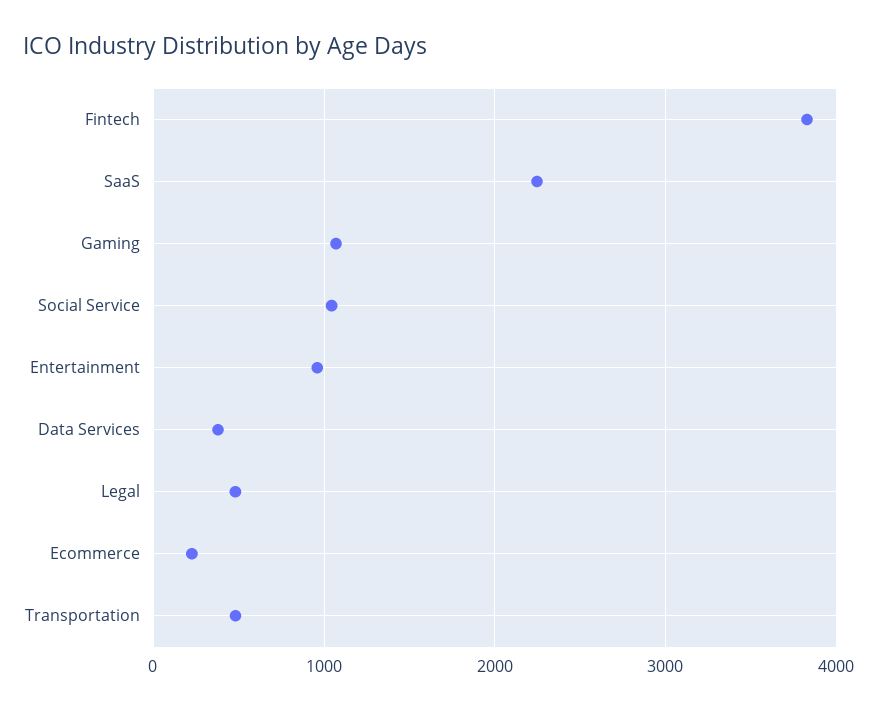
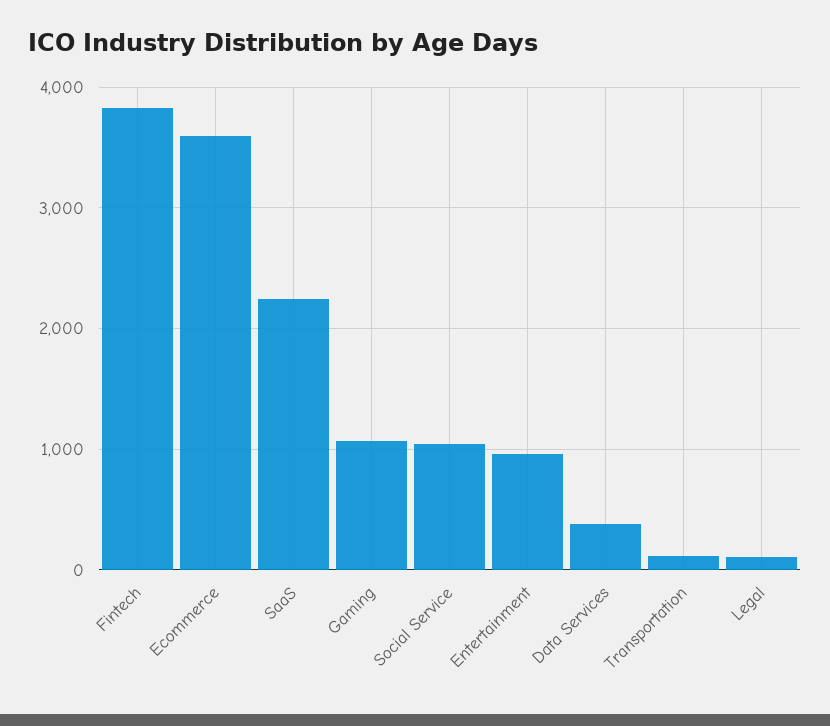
Legal: 500 -> 100
Ecommerce: 200 -> 3600
Transportation: 500 -> 100

